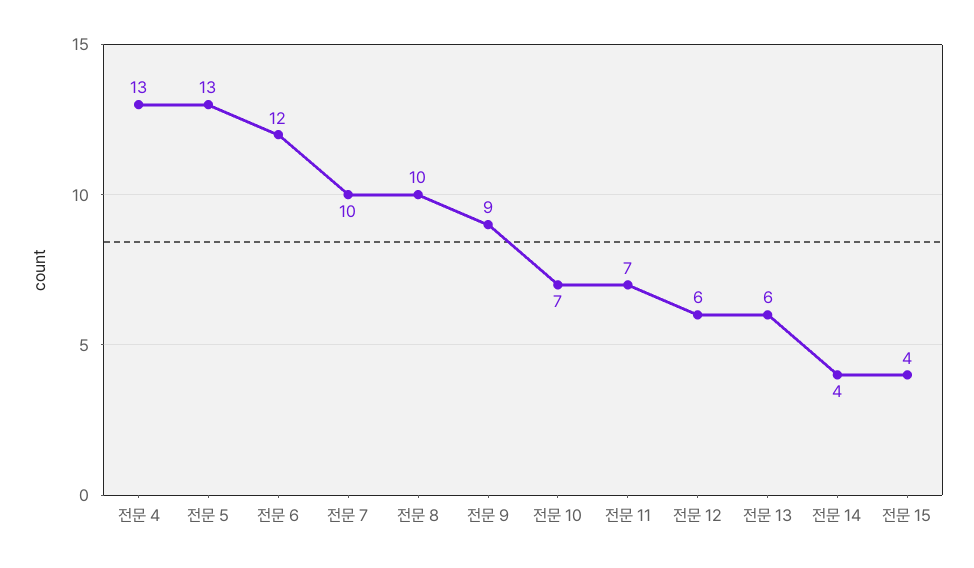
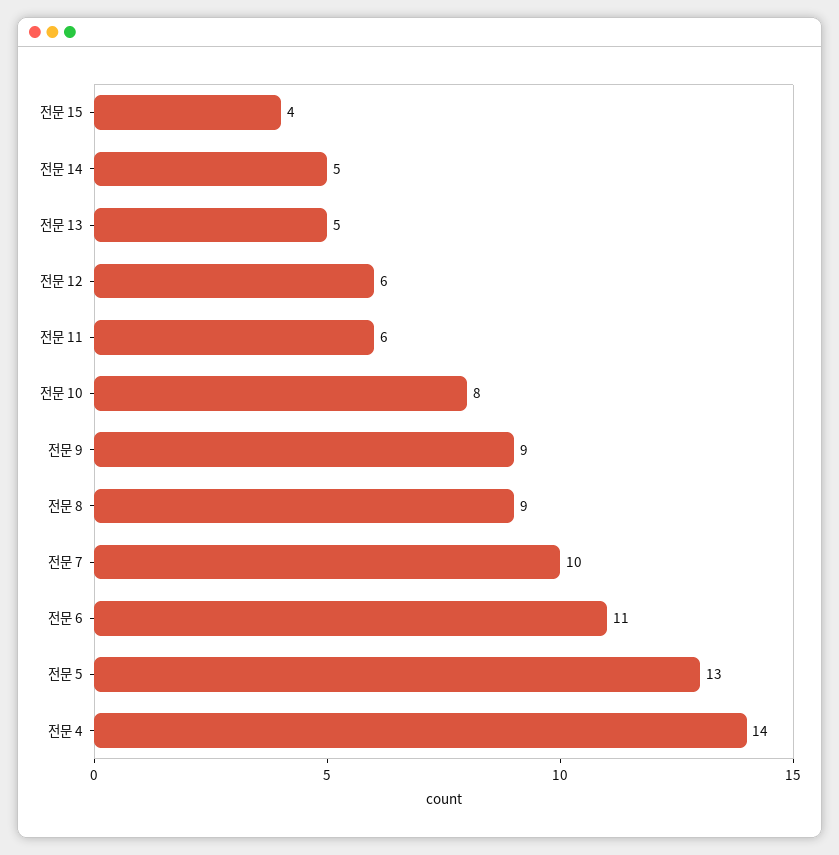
전문 4: 13 -> 14
전문 6: 12 -> 11
전문 8: 10 -> 9
전문 10: 7 -> 8
전문 11: 7 -> 6
전문 13: 6 -> 5
전문 14: 4 -> 5

